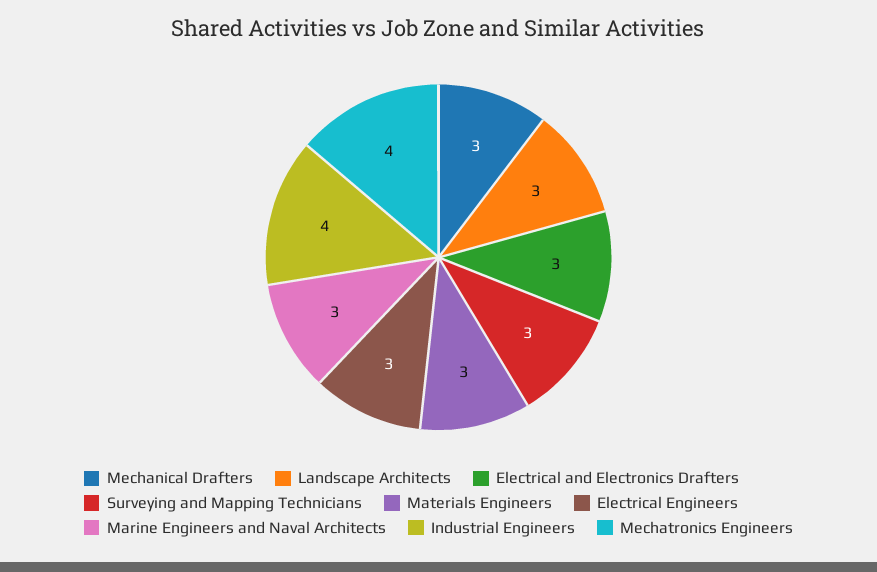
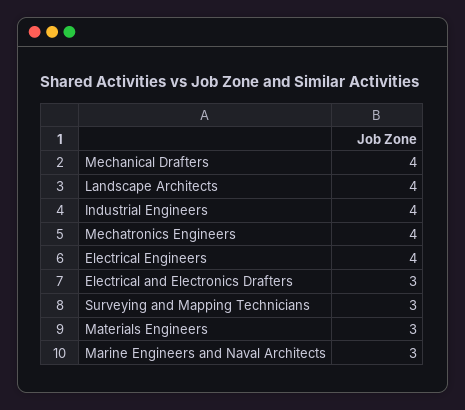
Mechanical Drafters: 3 -> 4
Landscape Architects: 3 -> 4
Electrical Engineers: 3 -> 4

